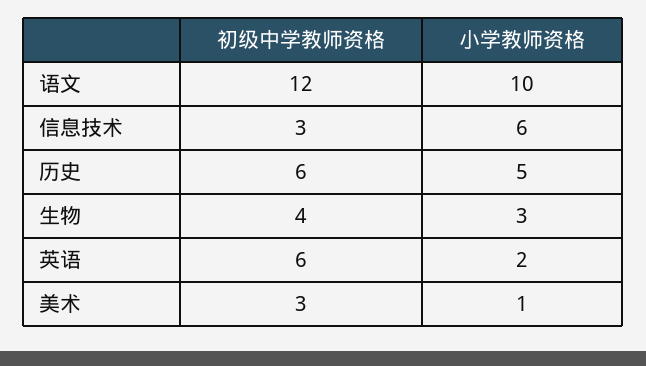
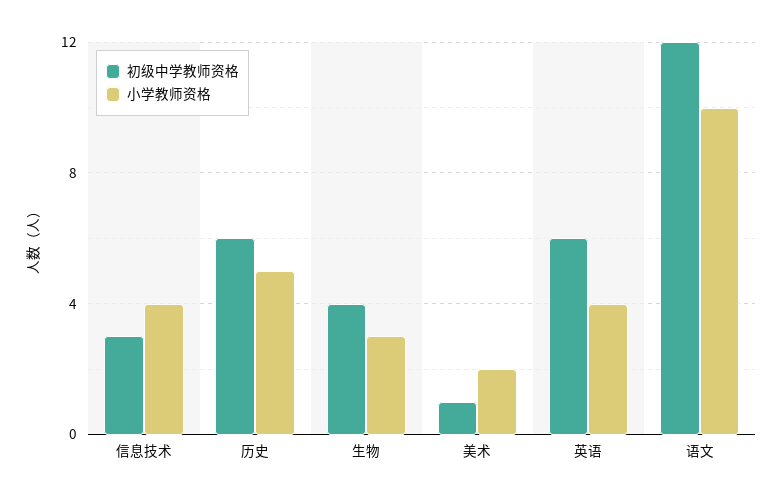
小学教师资格, 信息技术: 6 -> 4
小学教师资格, 英语: 2 -> 4
初级中学教师资格, 美术: 3 -> 1
小学教师资格, 美术: 1 -> 2

